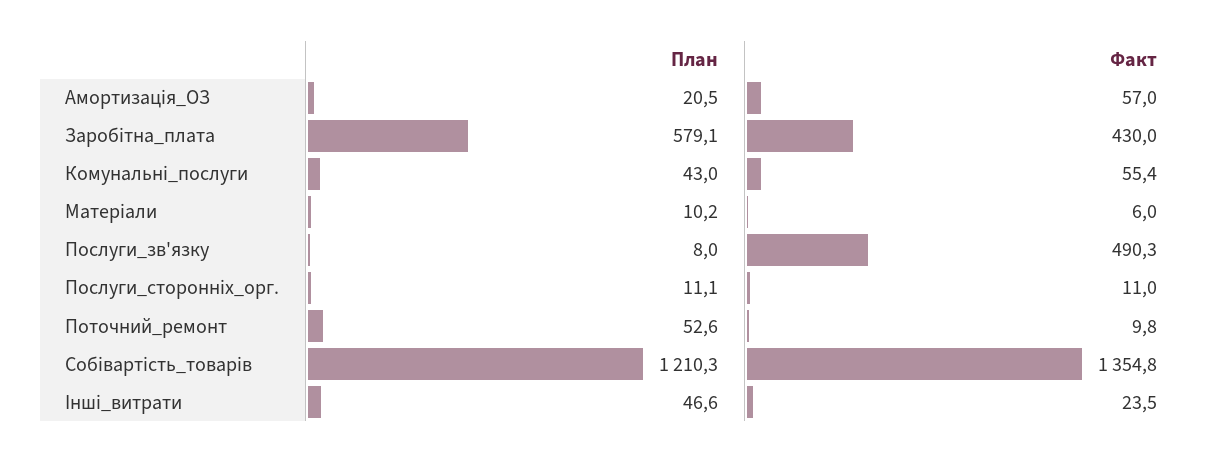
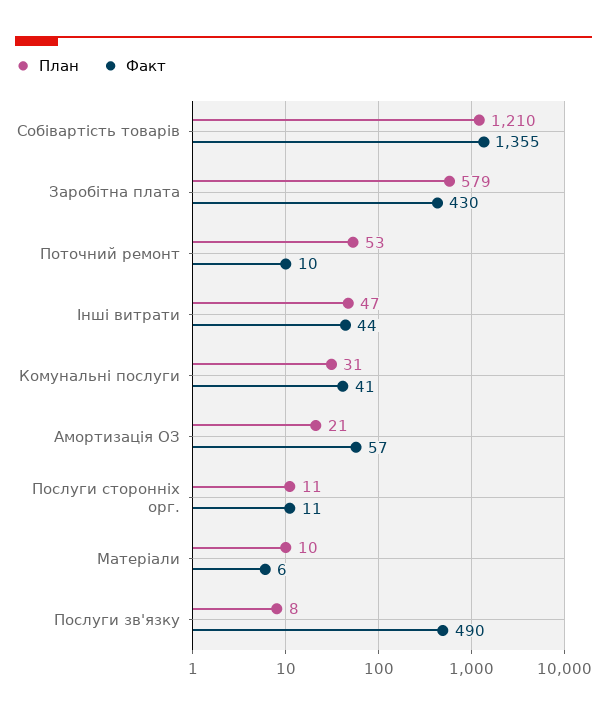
План, Комунальні_послуги: 43 -> 31
Факт, Комунальні_послуги: 55.4 -> 41
Факт, Інші_витрати: 23.5 -> 44

